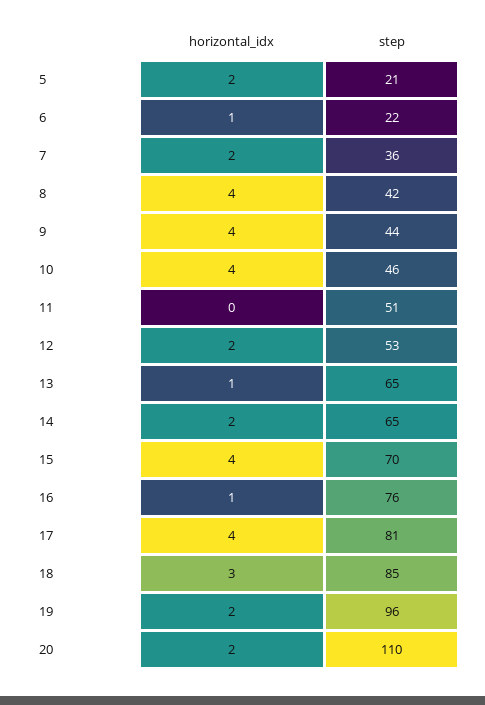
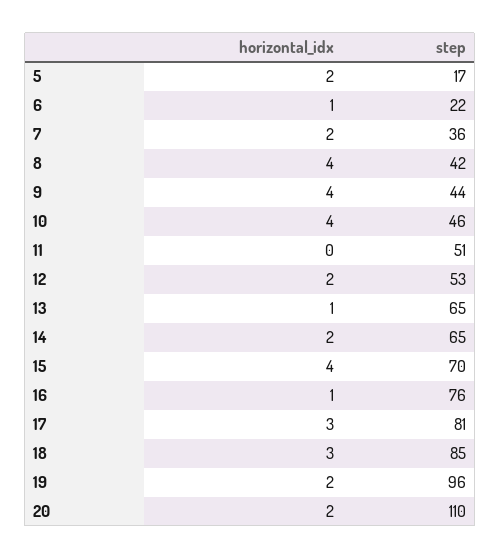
step, 5: 21 -> 17
horizontal_idx, 17: 4 -> 3

